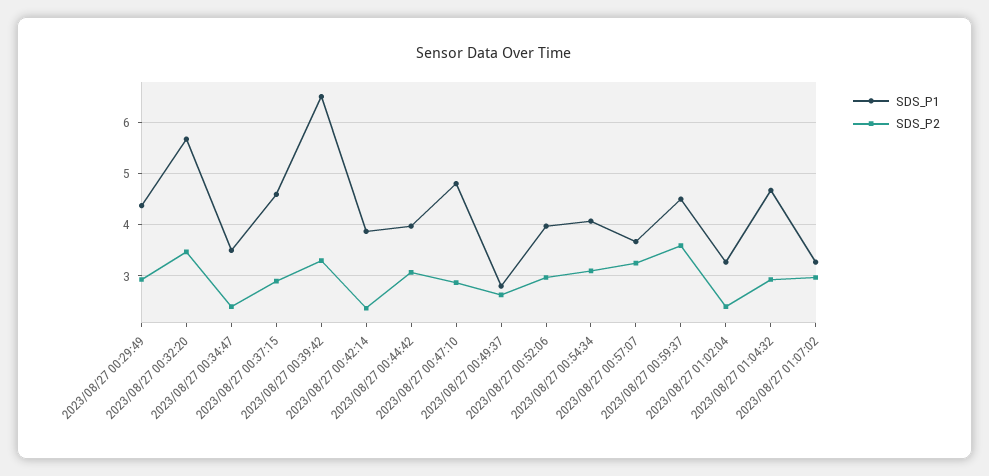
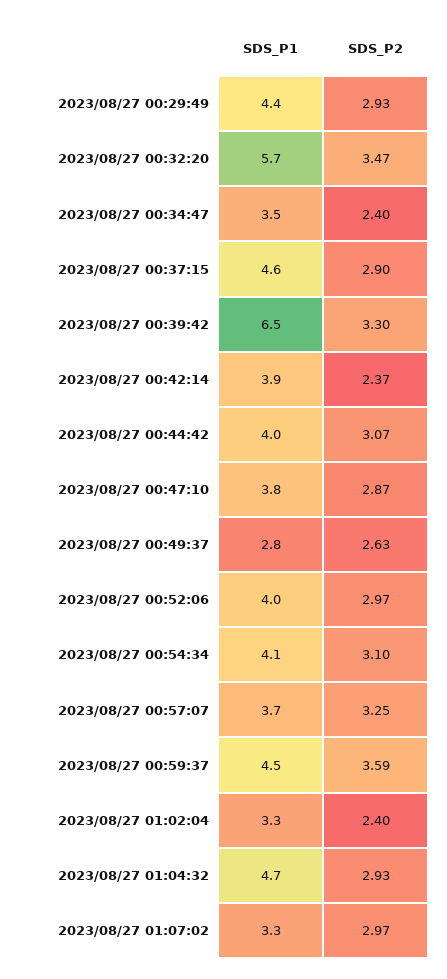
SDS_P1, 2023/08/27 00:47:10: 4.8 -> 3.8

